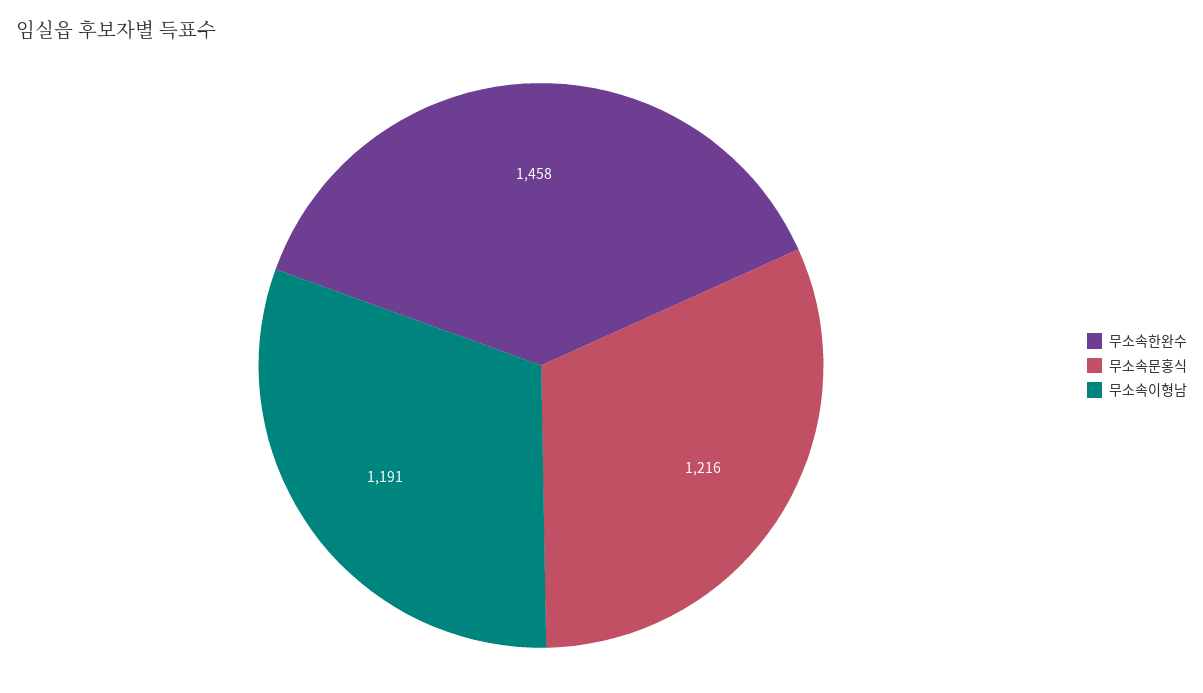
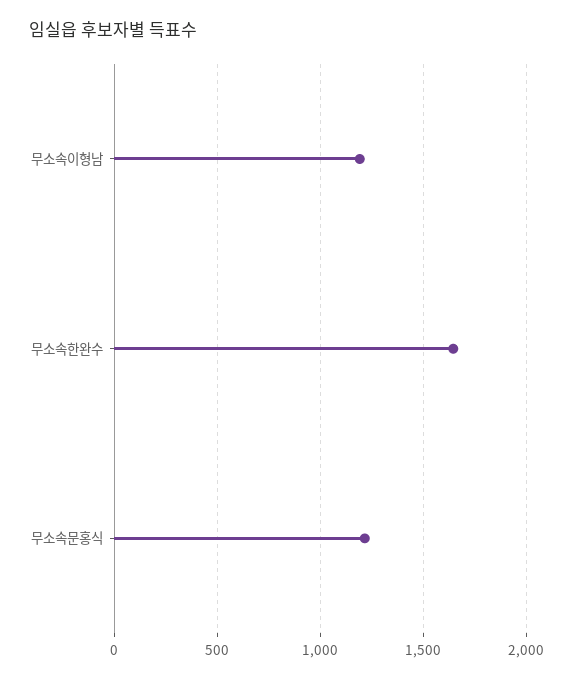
무소속한완수: 1458 -> 1650

